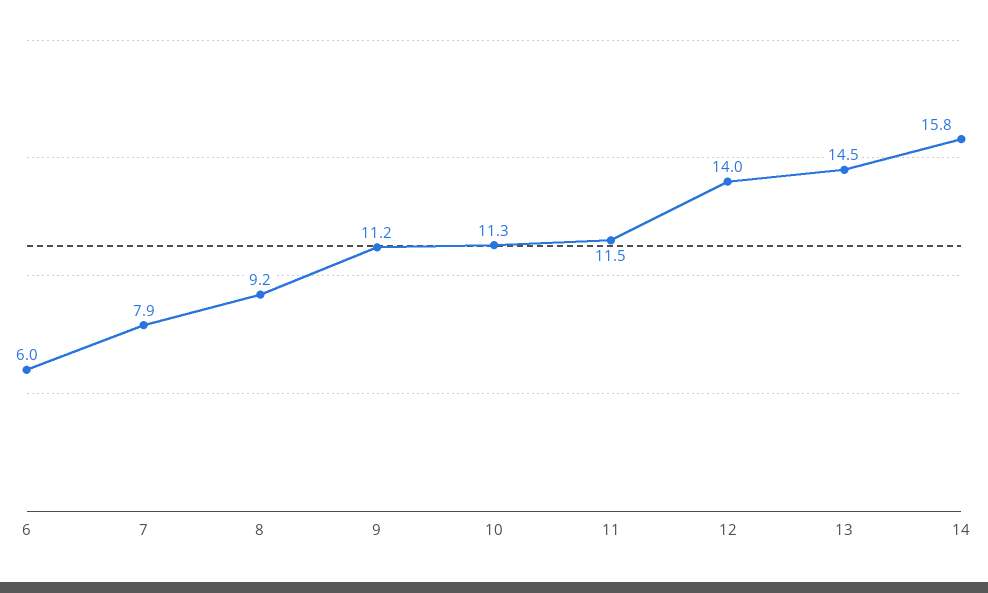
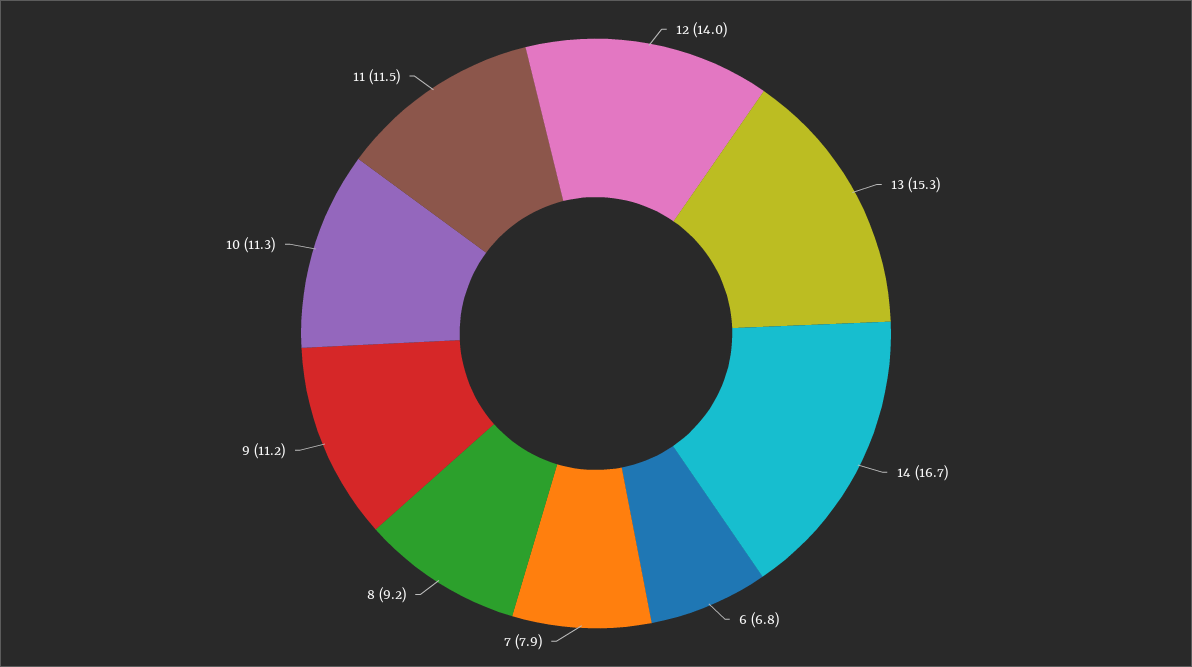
6: 6 -> 6.8
13: 14.5 -> 15.3
14: 15.8 -> 16.7

